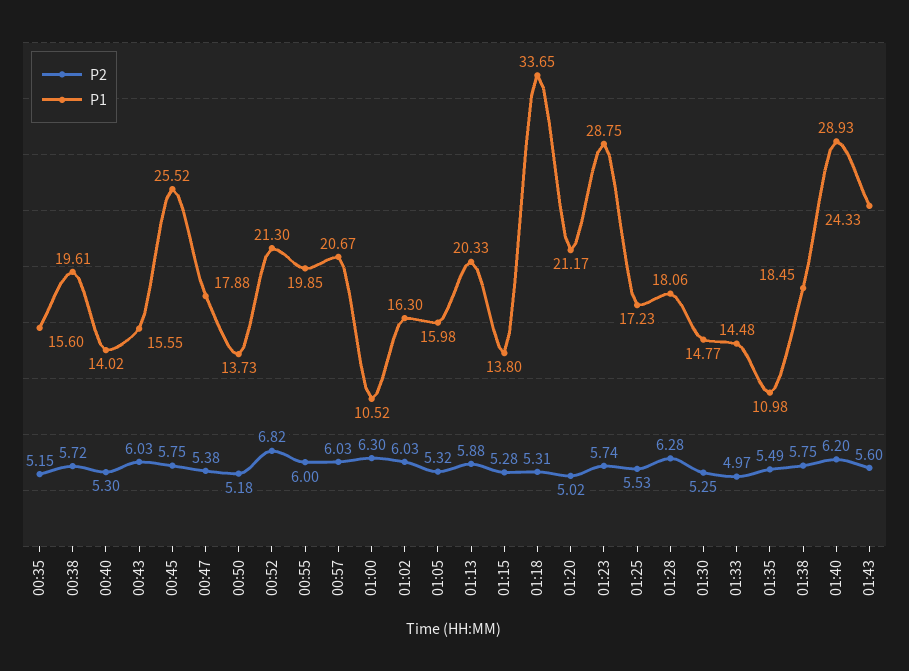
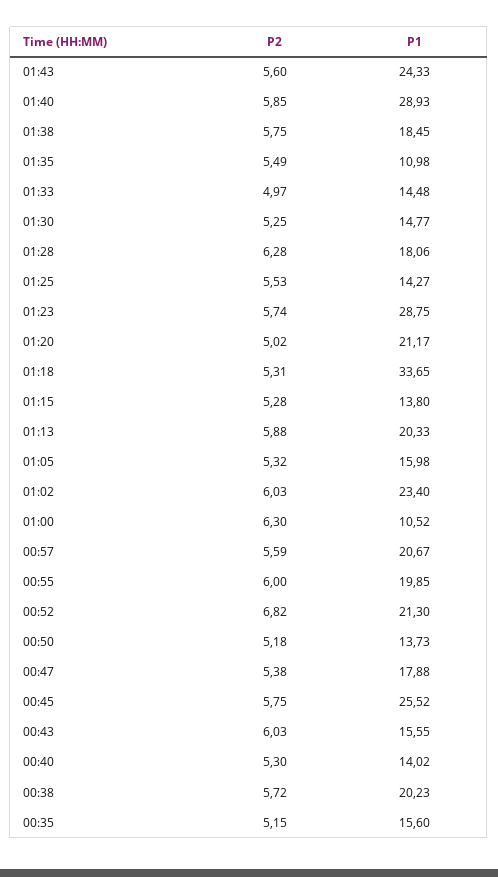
P1, 00:38: 19.61 -> 20.23
P2, 00:57: 6.03 -> 5.59
P1, 01:02: 16.3 -> 23.4
P1, 01:25: 17.23 -> 14.27
P2, 01:40: 6.2 -> 5.85

